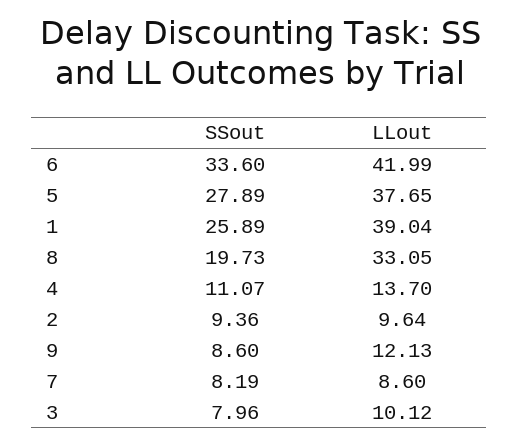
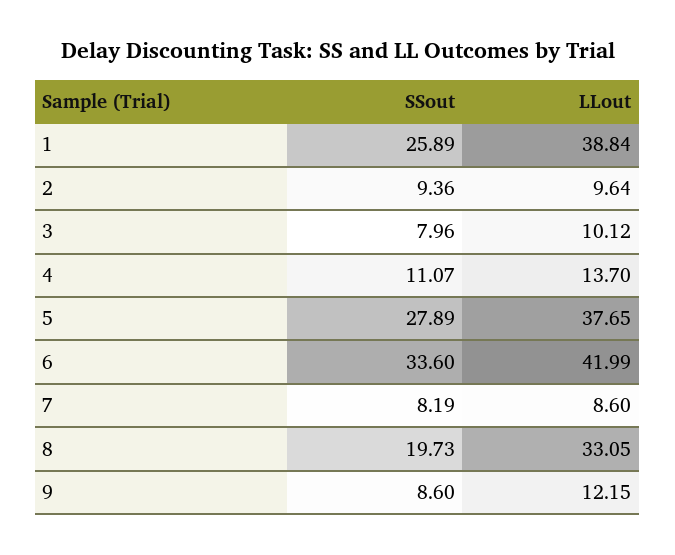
LLout, 1: 39.04 -> 38.84
LLout, 9: 12.13 -> 12.15

